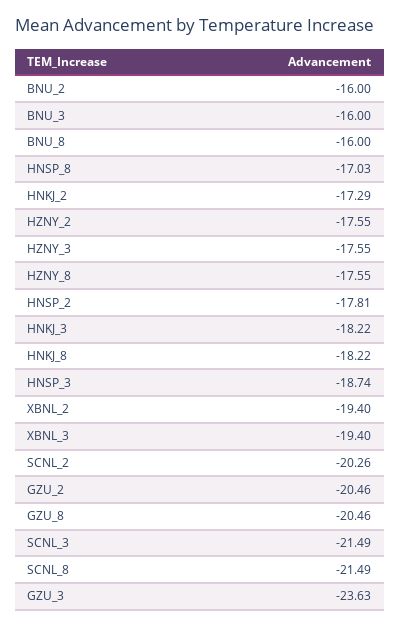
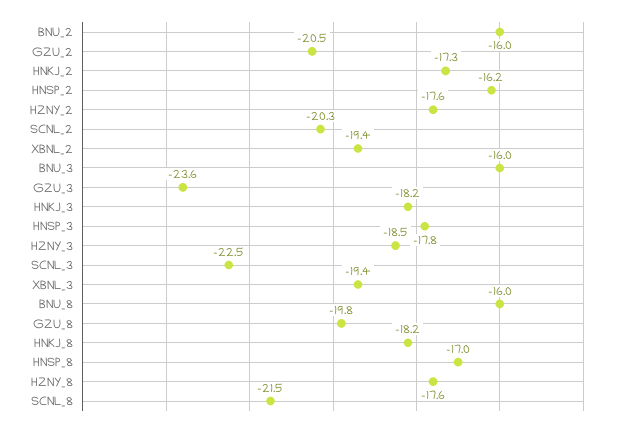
HZNY_3: -17.55 -> -18.5
HNSP_2: -17.81 -> -16.2
HNSP_3: -18.74 -> -17.8
GZU_8: -20.46 -> -19.8
SCNL_3: -21.49 -> -22.5

